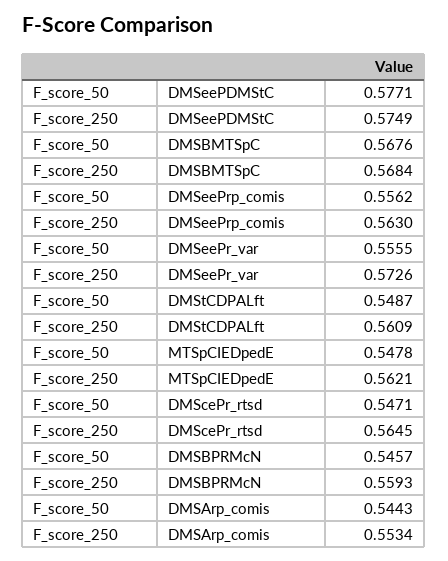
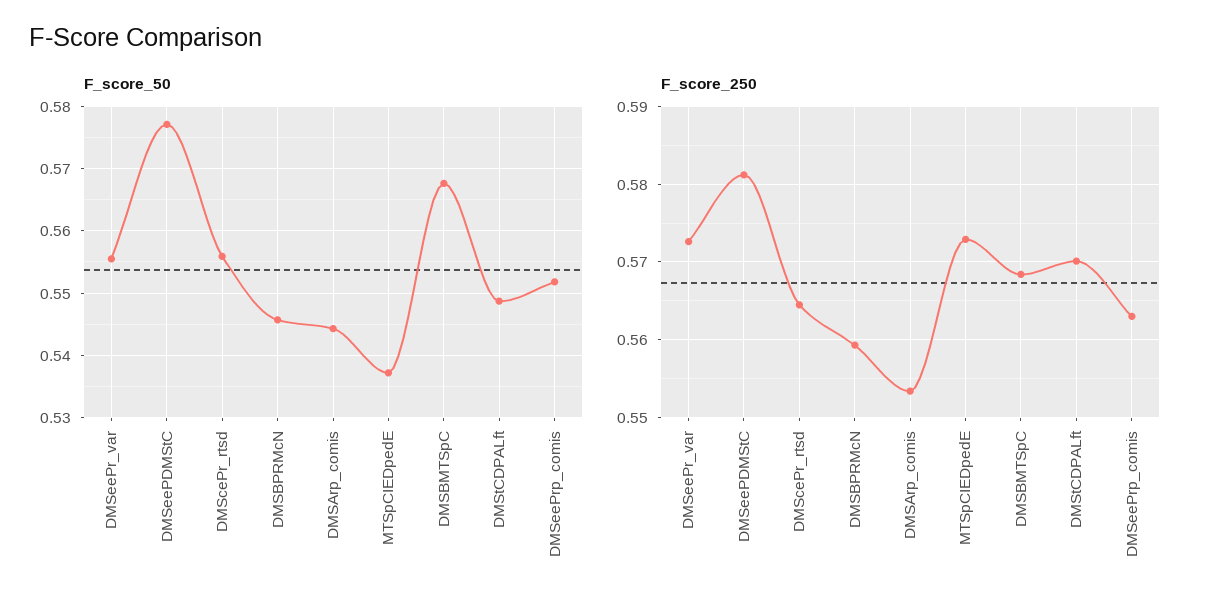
F_score_250, DMSeePDMStC: 0.5749 -> 0.581
F_score_50, DMSeePrp_comis: 0.5562 -> 0.552
F_score_250, DMStCDPALft: 0.5609 -> 0.57
F_score_50, MTSpCIEDpedE: 0.5478 -> 0.537
F_score_250, MTSpCIEDpedE: 0.5621 -> 0.573
F_score_50, DMScePr_rtsd: 0.5471 -> 0.556

